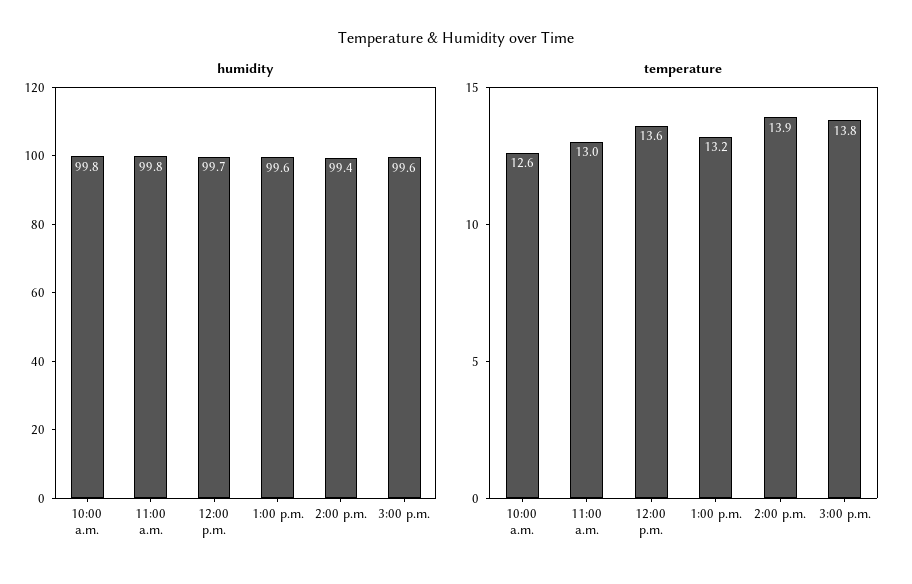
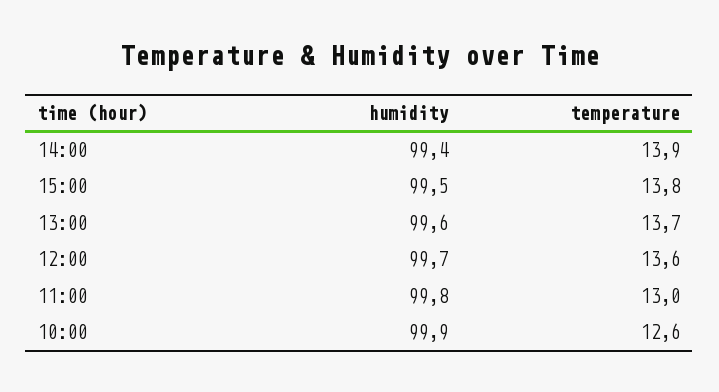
humidity, 10:00 a.m.: 99.8 -> 99.9
humidity, 3:00 p.m.: 99.6 -> 99.5
temperature, 1:00 p.m.: 13.2 -> 13.7

